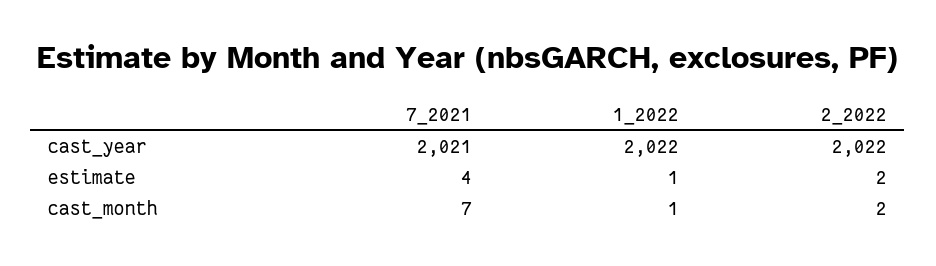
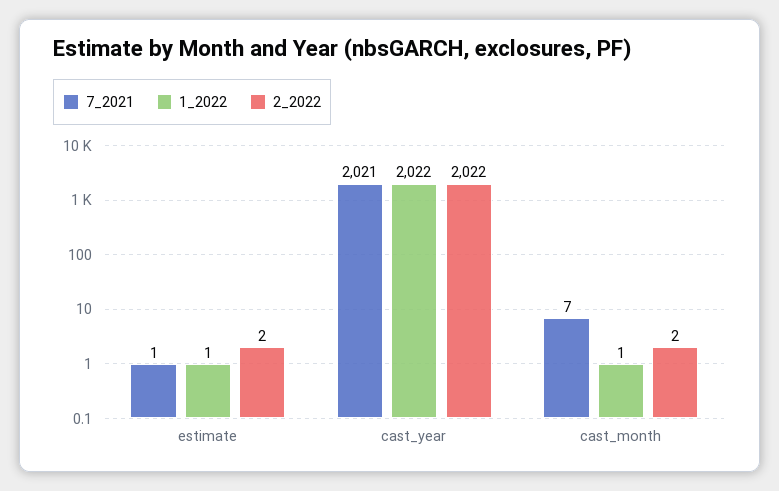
7_2021, estimate: 4 -> 1

